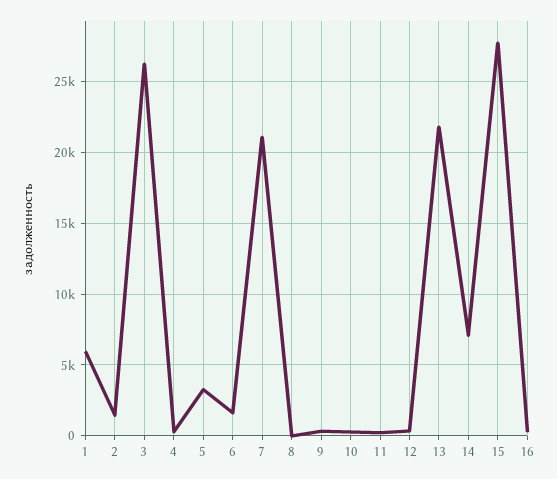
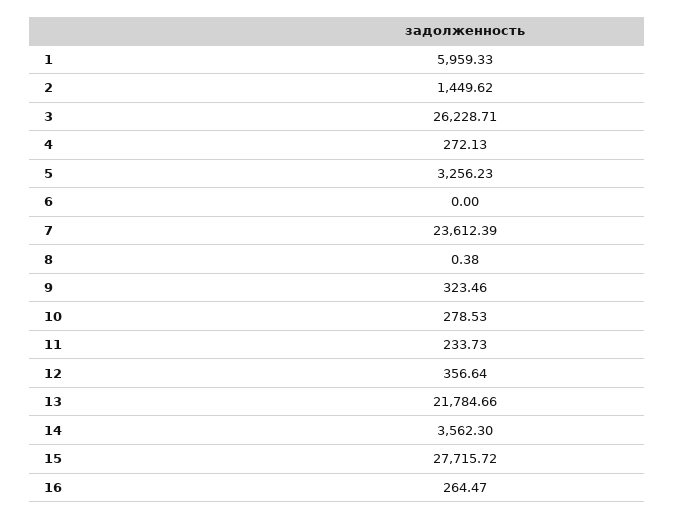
6: 1500 -> 0
7: 21000 -> 23612.39
14: 7000 -> 3562.3

